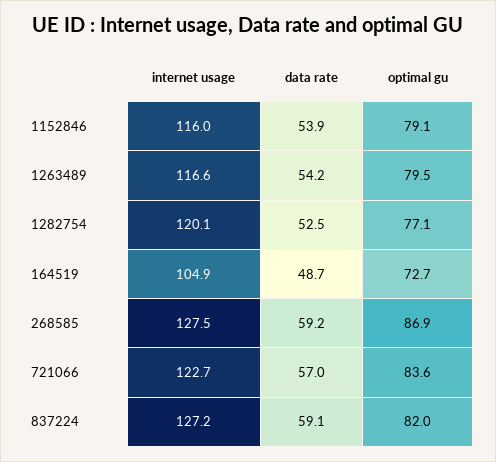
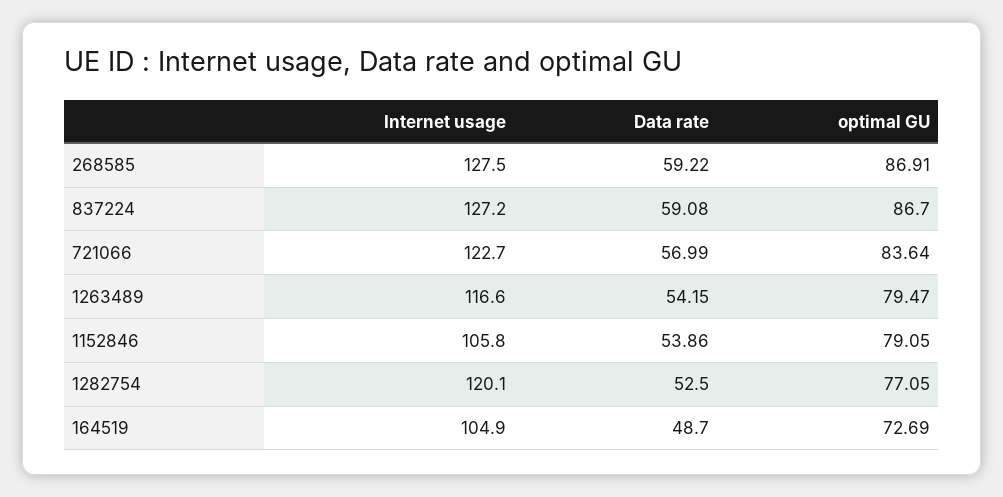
internet usage, 1152846: 116 -> 105.8
optimal gu, 837224: 82 -> 86.7

